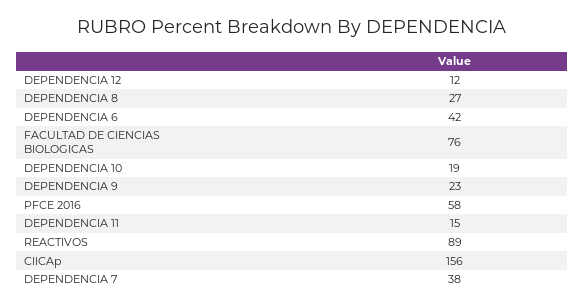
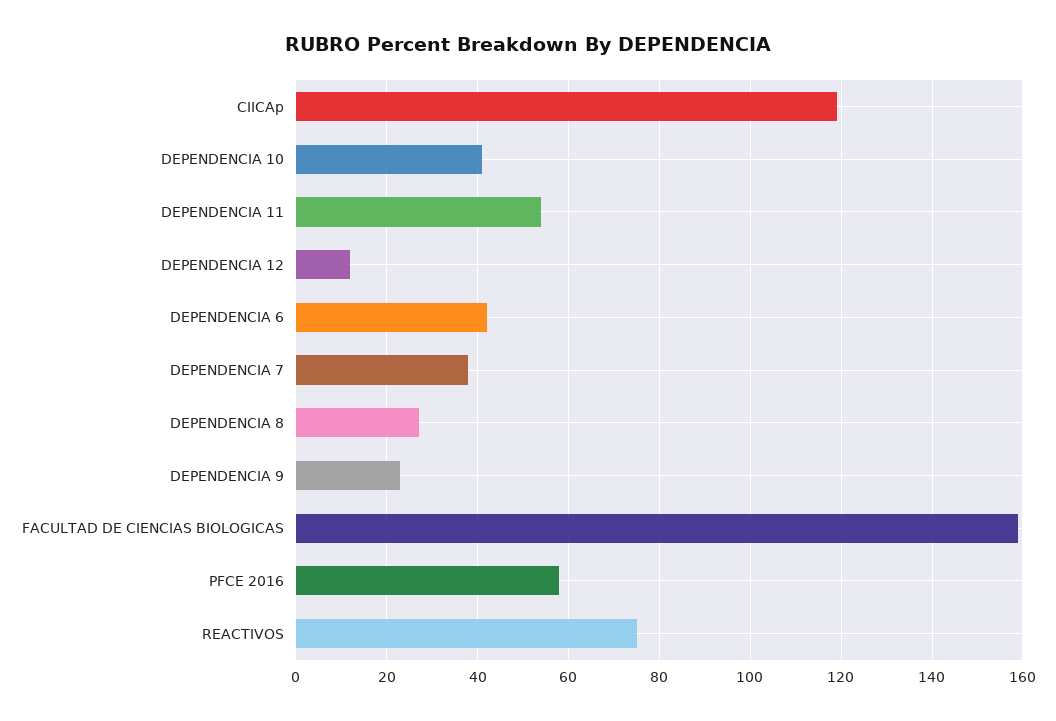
FACULTAD DE CIENCIAS BIOLOGICAS: 76 -> 160
DEPENDENCIA 10: 19 -> 40
DEPENDENCIA 11: 15 -> 55
REACTIVOS: 89 -> 75
CIICAp: 156 -> 120

